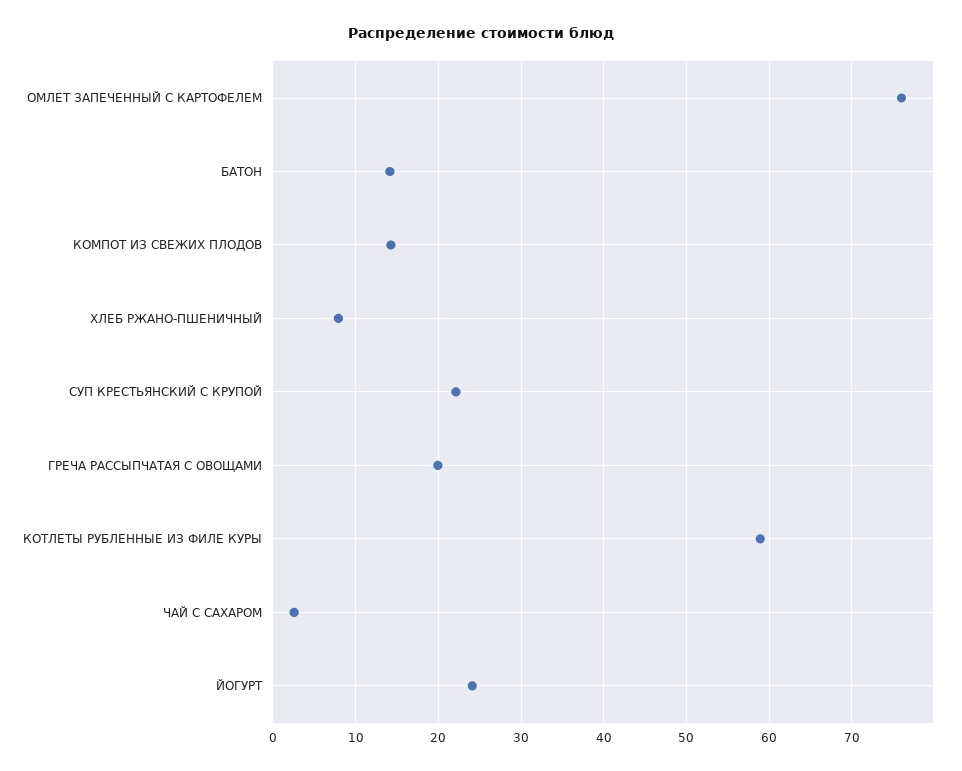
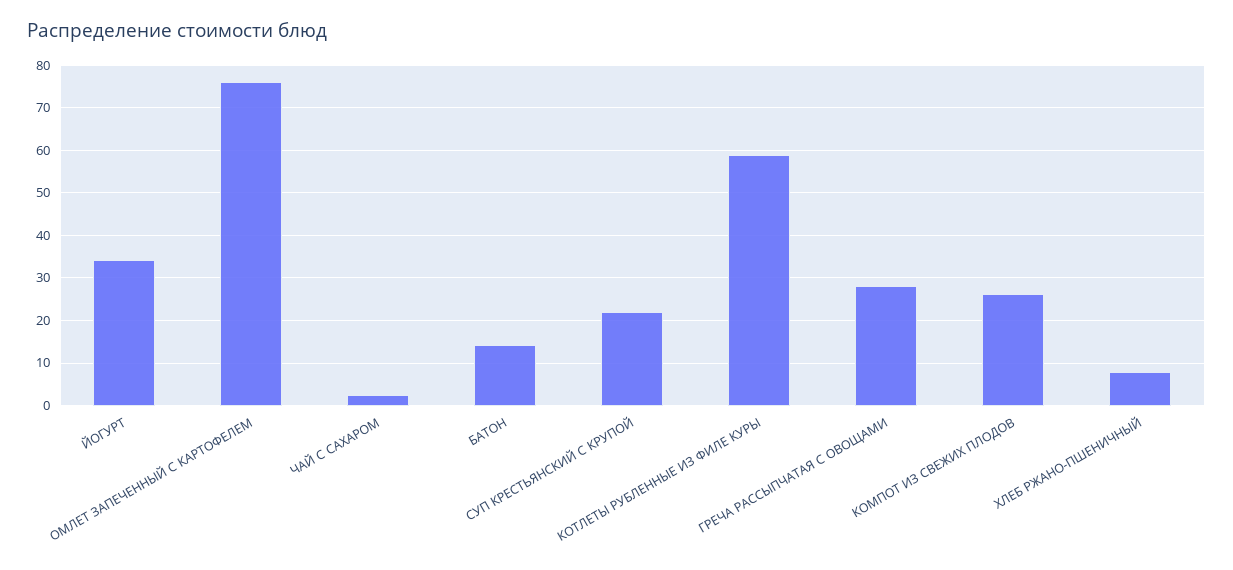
КОМПОТ ИЗ СВЕЖИХ ПЛОДОВ: 14 -> 26
ГРЕЧА РАССЫПЧАТАЯ С ОВОЩАМИ: 20 -> 28
ЙОГУРТ: 24 -> 34

